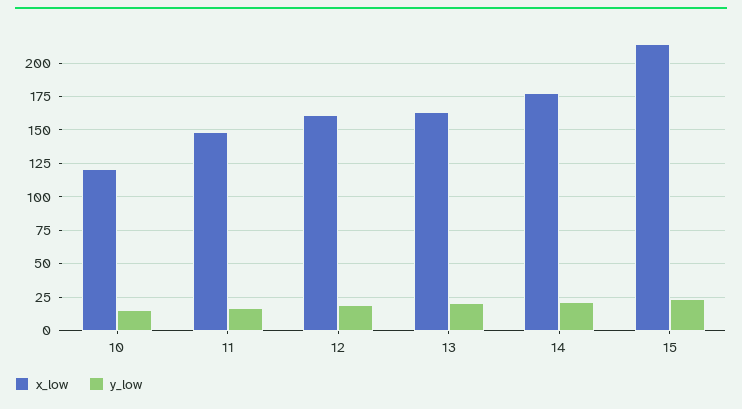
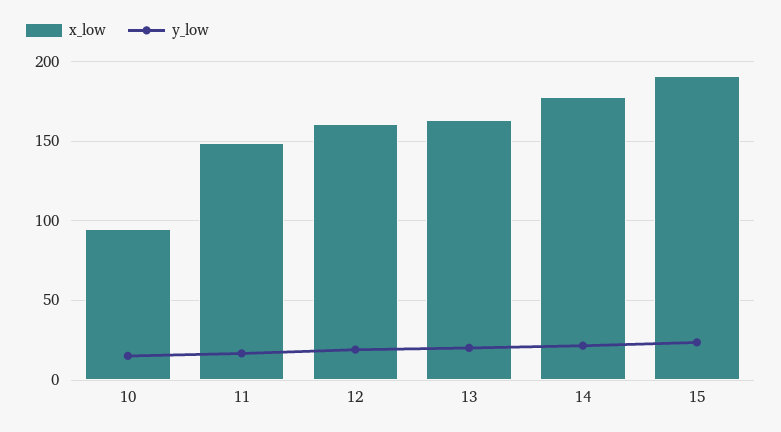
x_low, 10: 120 -> 95
x_low, 15: 215 -> 190

